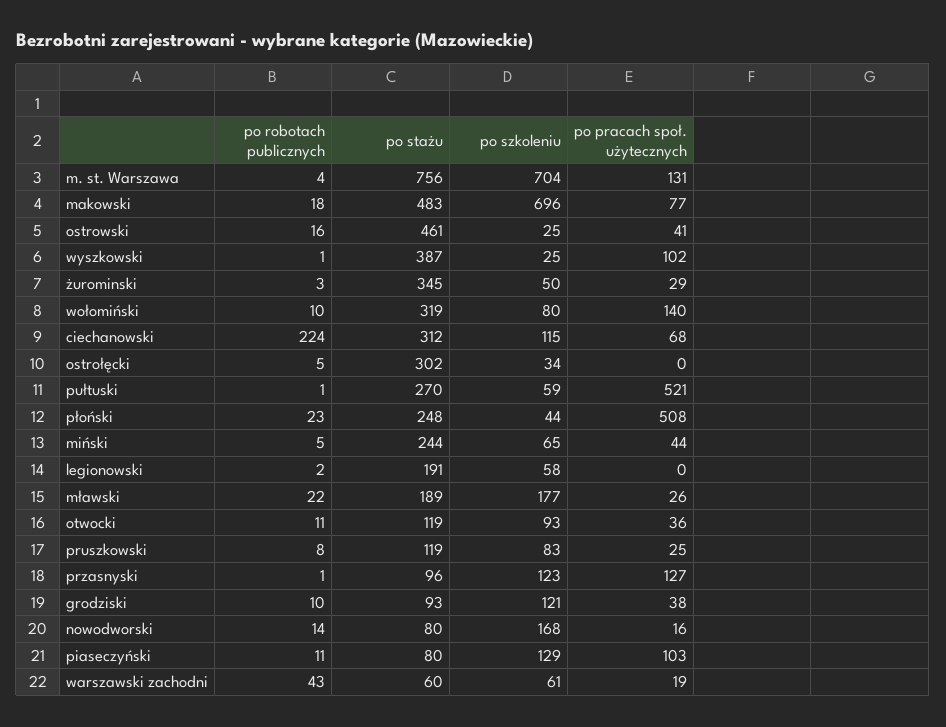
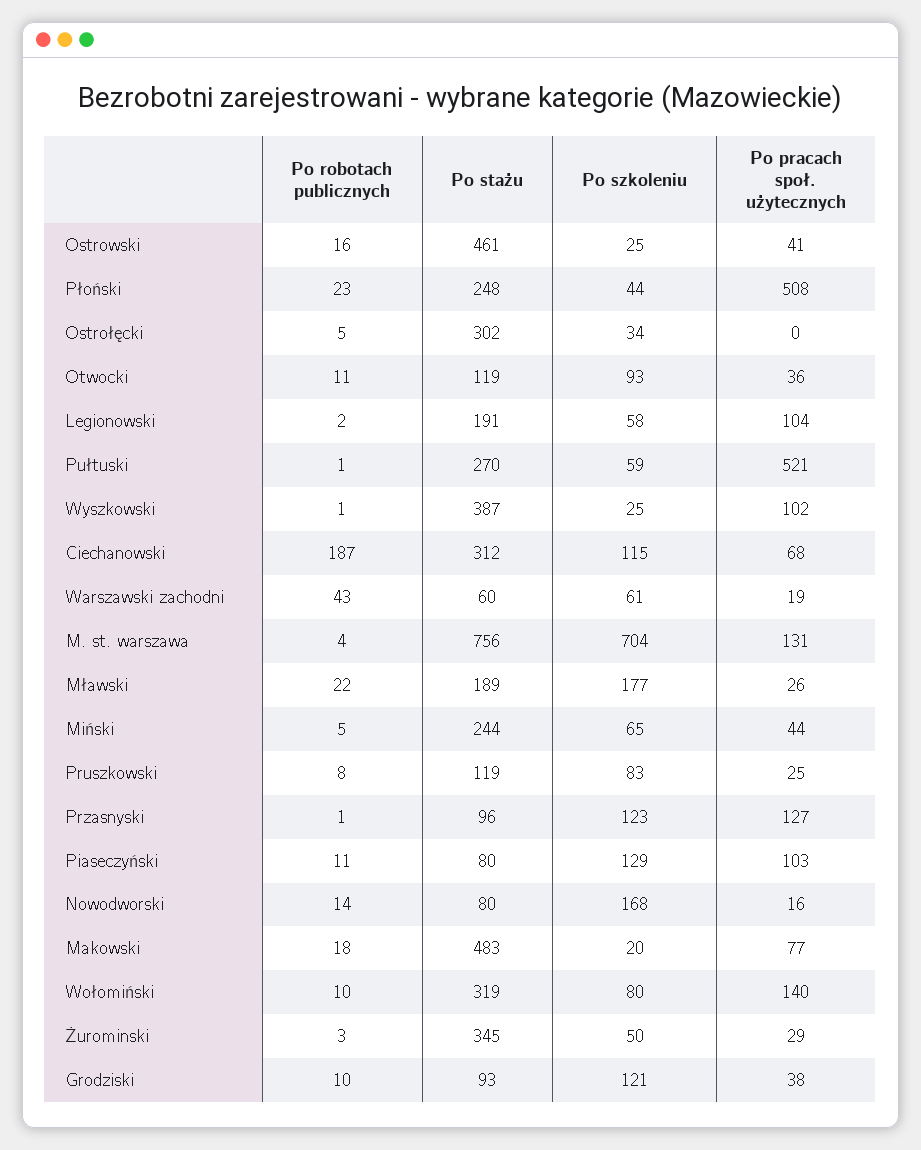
po szkoleniu, makowski: 696 -> 20
po robotach publicznych, ciechanowski: 224 -> 187
po pracach społ. użytecznych, legionowski: 0 -> 104

